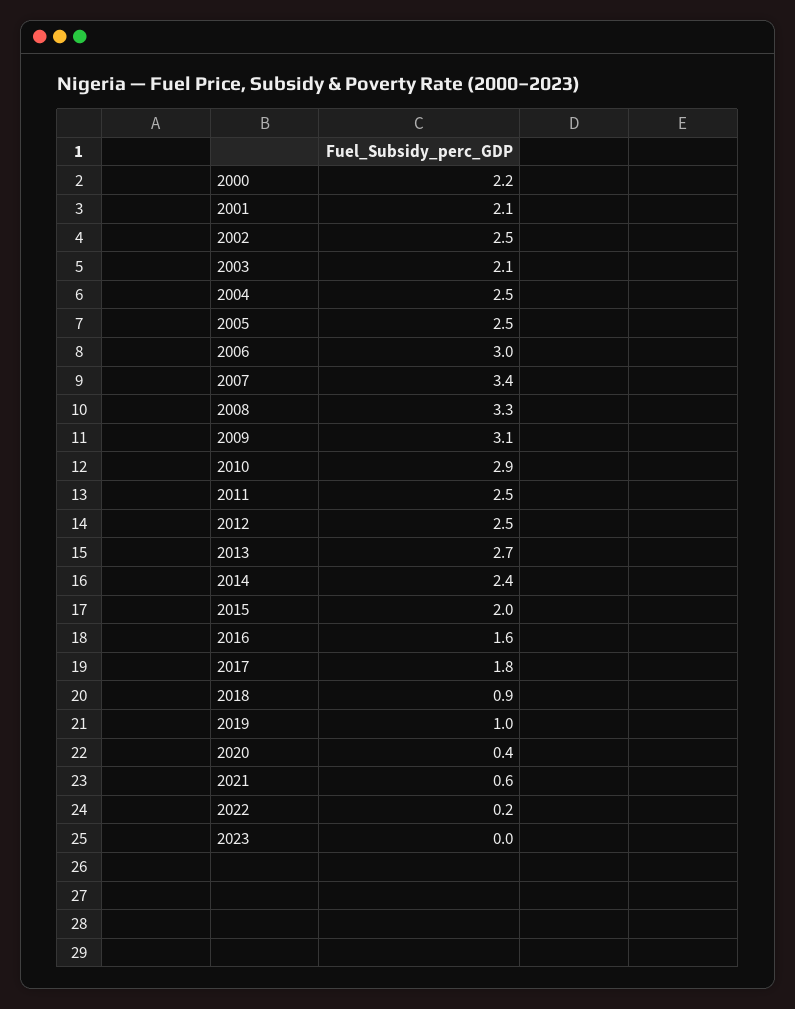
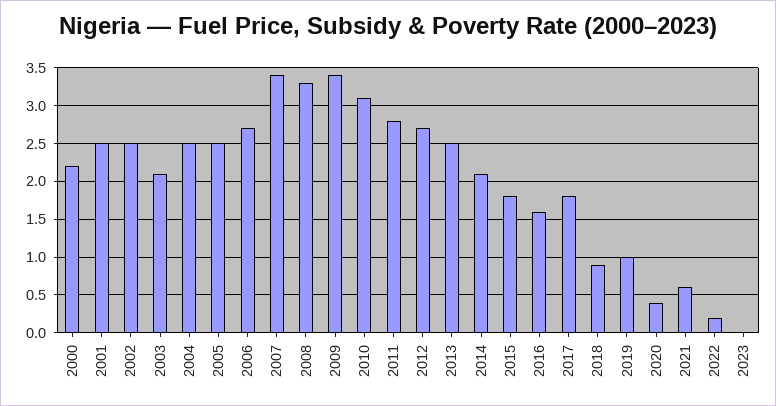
2001: 2.1 -> 2.5
2006: 3 -> 2.7
2009: 3.1 -> 3.4
2010: 2.9 -> 3.1
2011: 2.5 -> 2.8
2012: 2.5 -> 2.7
2013: 2.7 -> 2.5
2014: 2.4 -> 2.1
2015: 2 -> 1.8

